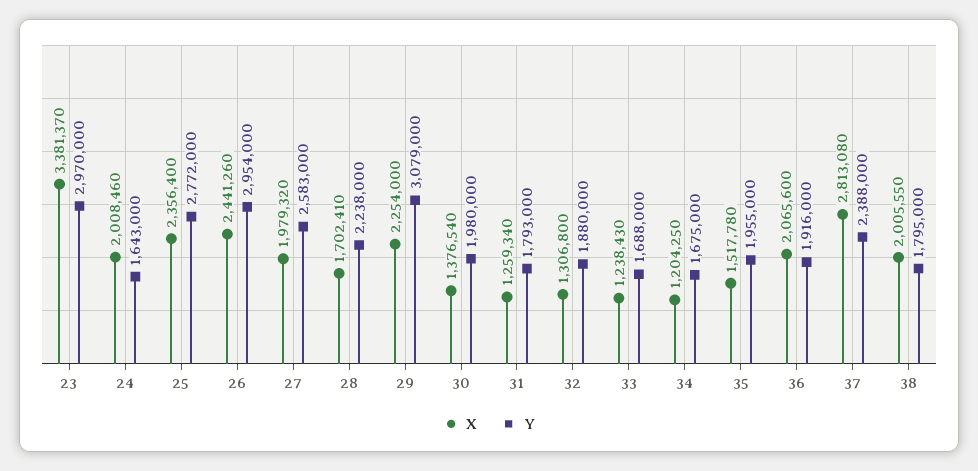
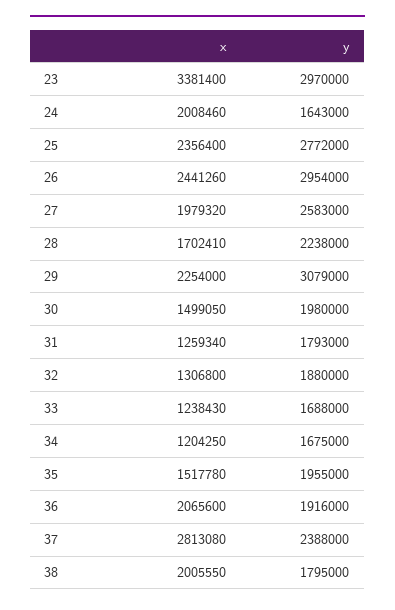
X, 23: 3381370 -> 3381400
X, 30: 1376540 -> 1499050

